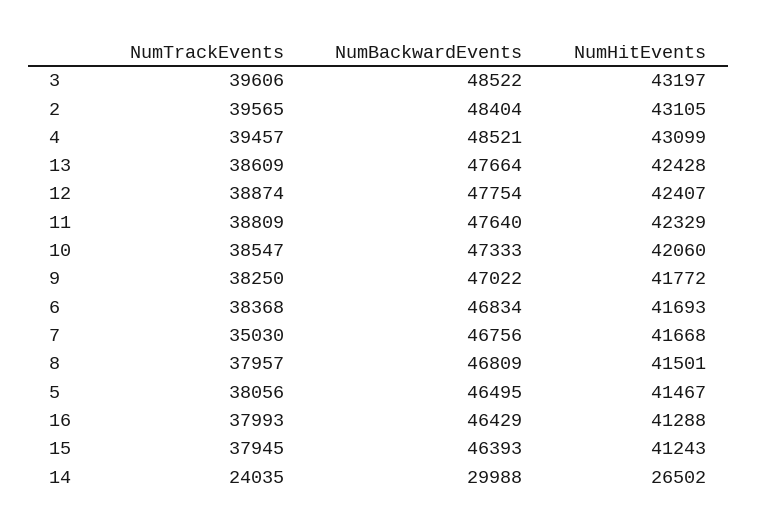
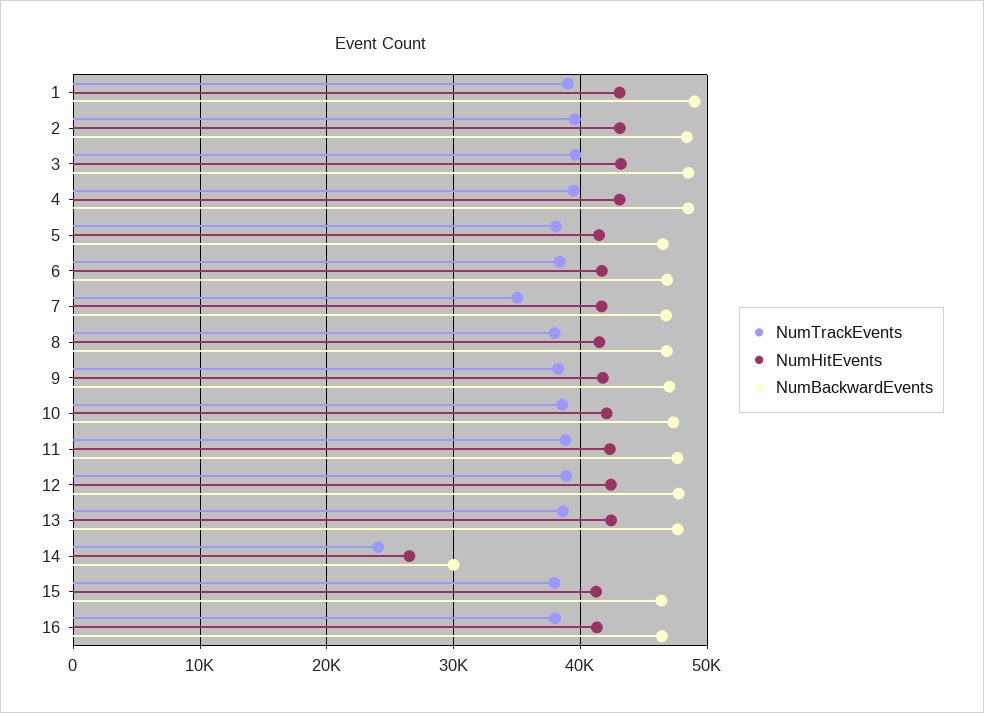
NumTrackEvents, 1: none -> 39000
NumHitEvents, 1: none -> 43000
NumBackwardEvents, 1: none -> 49000

